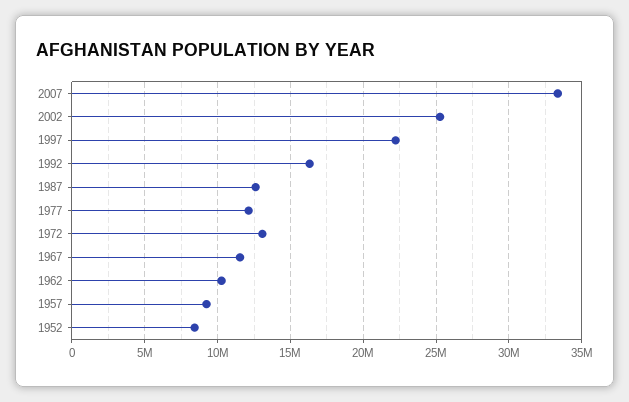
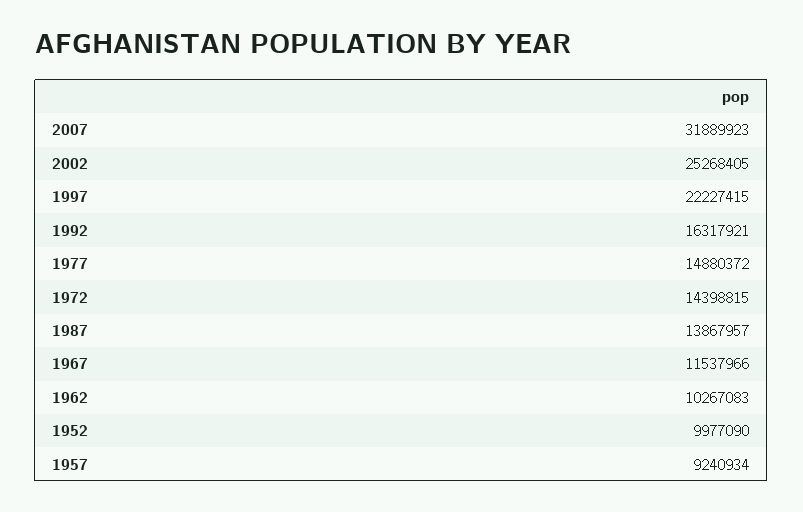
2007: 33500000 -> 31889923
1987: 12500000 -> 13867957
1977: 12000000 -> 14880372
1972: 13000000 -> 14398815
1952: 8500000 -> 9977090

